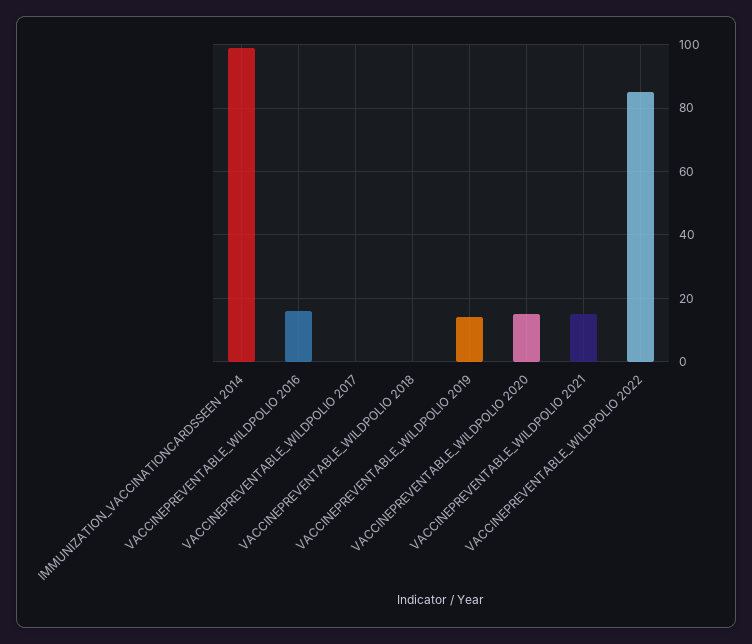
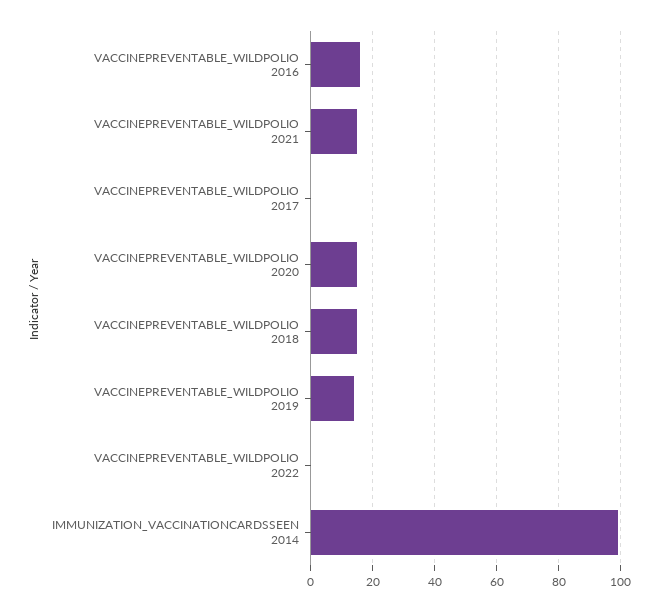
VACCINEPREVENTABLE_WILDPOLIO 2018: 0 -> 15
VACCINEPREVENTABLE_WILDPOLIO 2022: 85 -> 0

